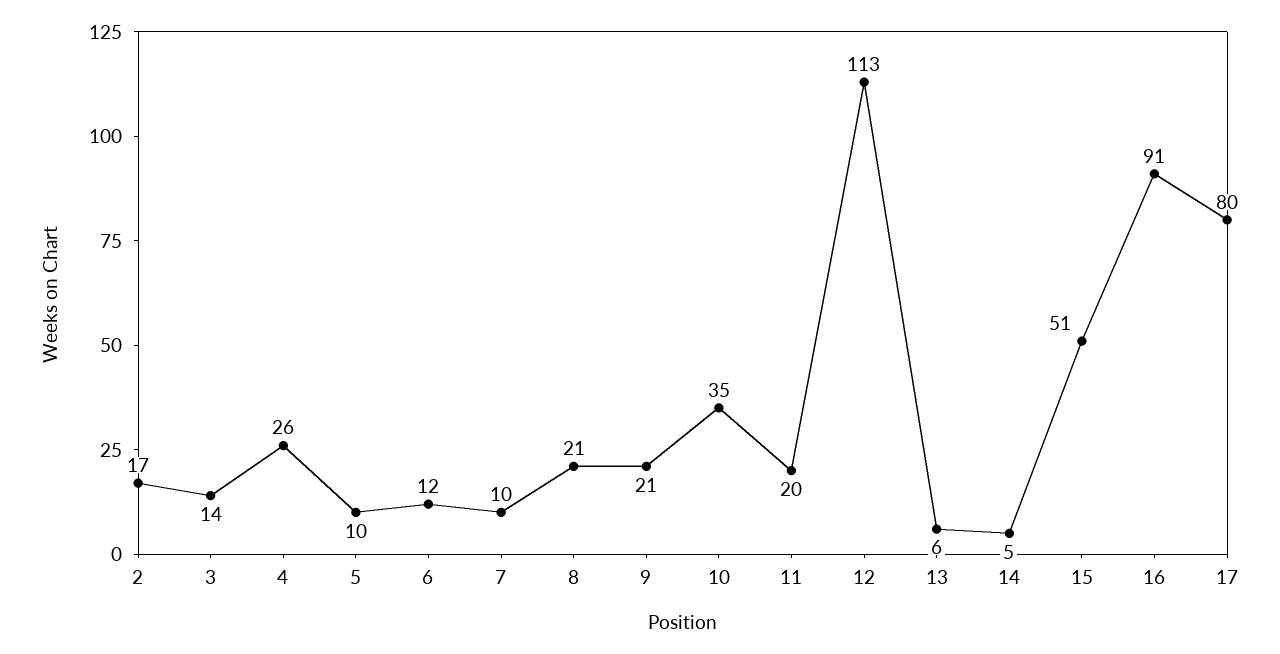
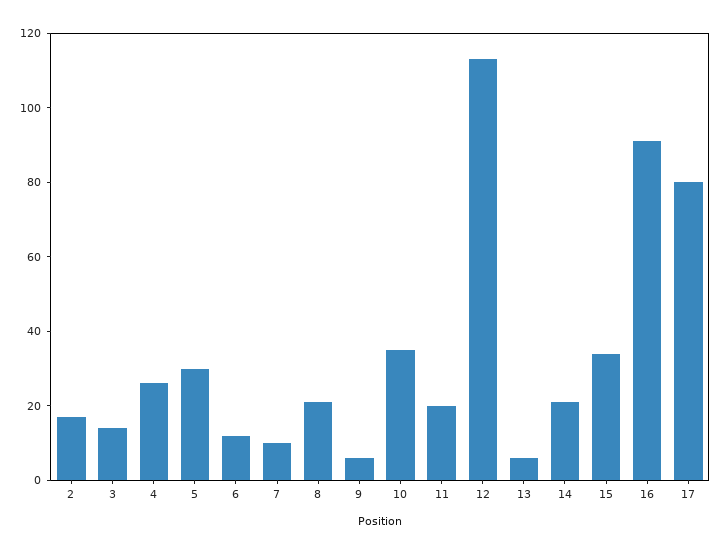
5: 10 -> 30
9: 21 -> 5
14: 5 -> 20
15: 51 -> 35

